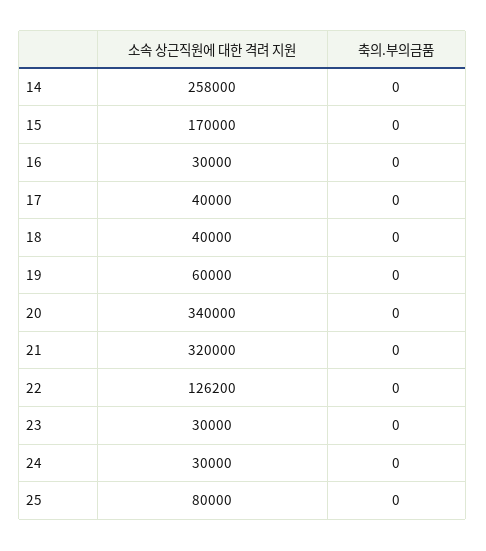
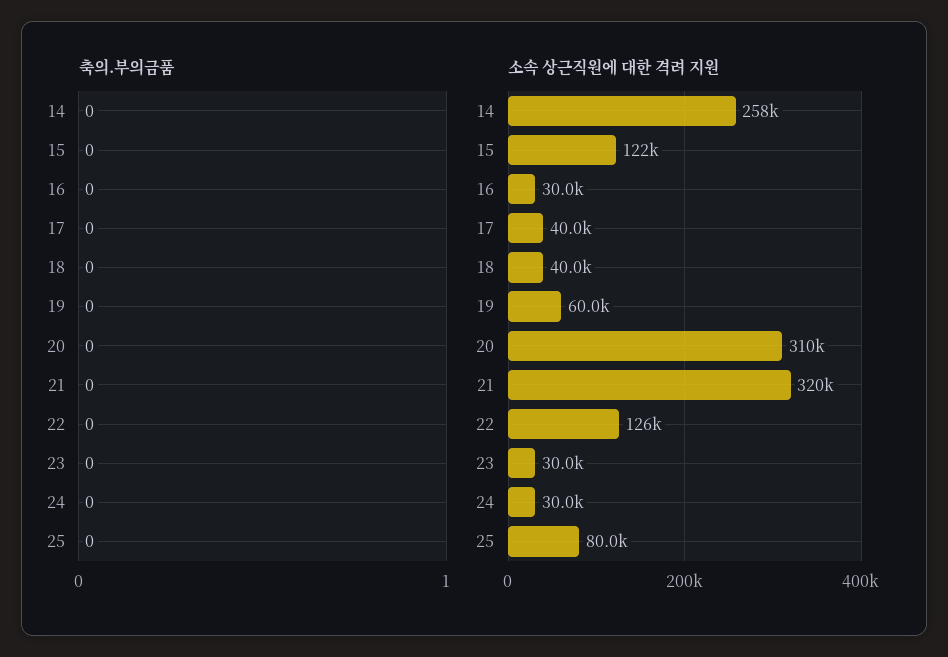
소속 상근직원에 대한 격려 지원, 15: 170000 -> 122000
소속 상근직원에 대한 격려 지원, 20: 340000 -> 310000

